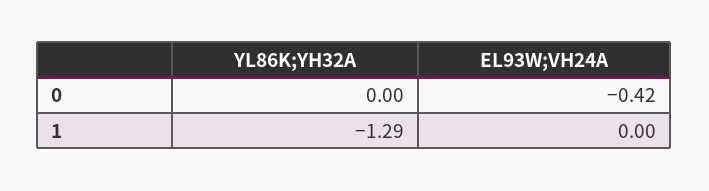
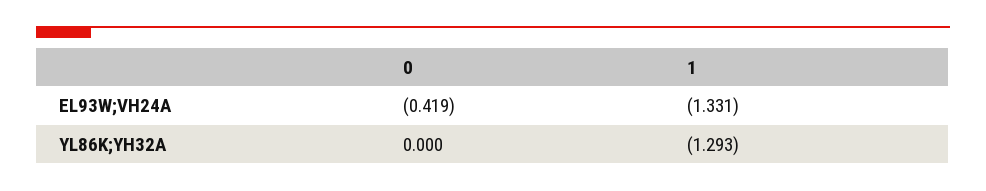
EL93W;VH24A, 1: 0 -> -1.331

